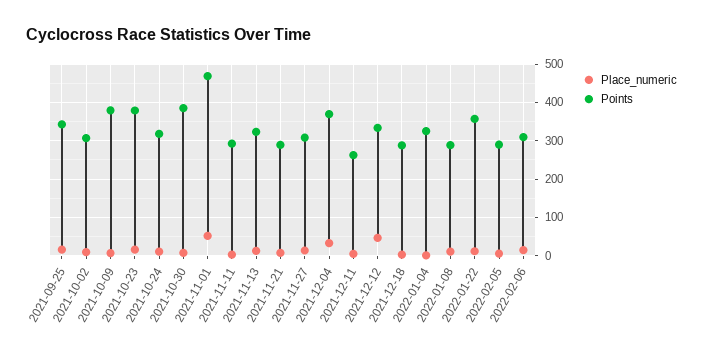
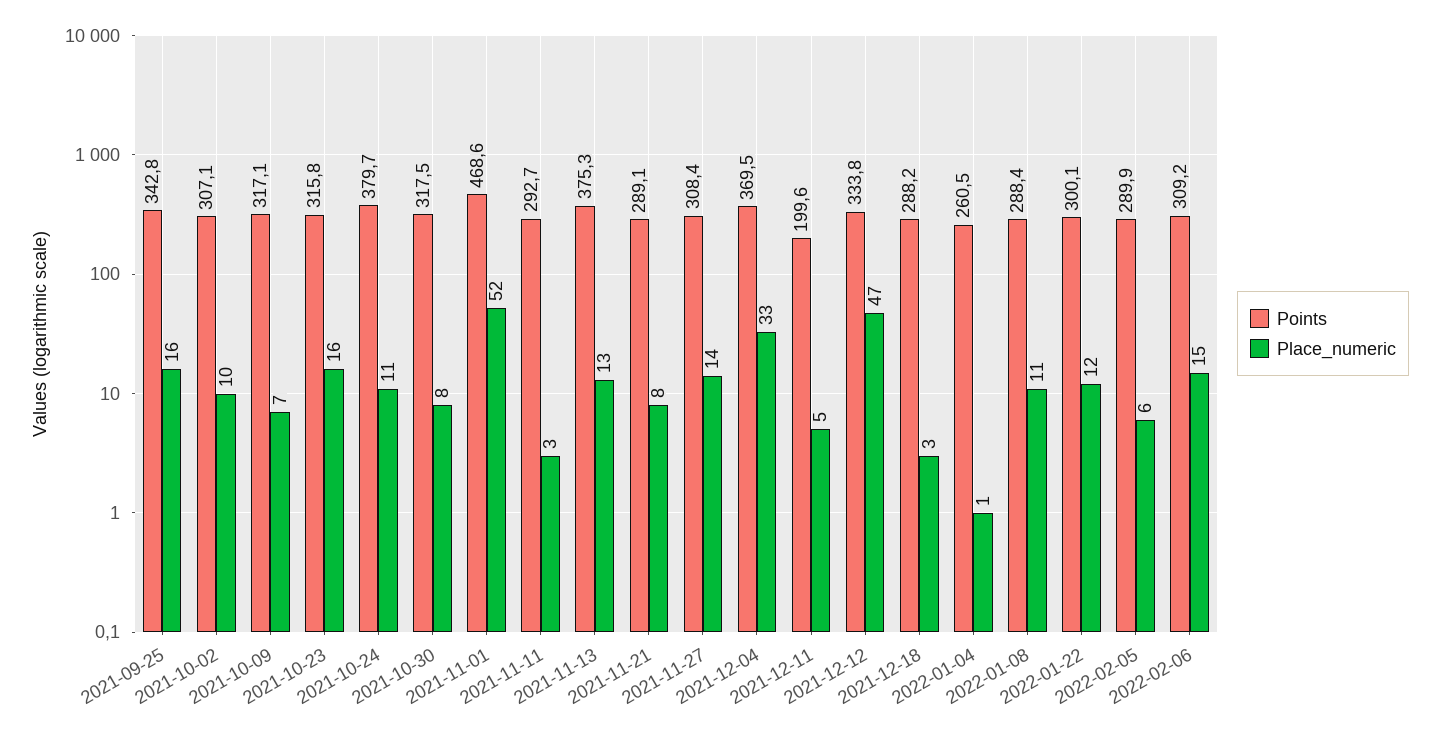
Points, 2021-10-09: 380 -> 317.1
Points, 2021-10-23: 380 -> 315.8
Points, 2021-10-24: 320 -> 379.7
Points, 2021-10-30: 380 -> 317.5
Points, 2021-11-13: 320 -> 375.3
Points, 2021-12-11: 260 -> 199.6
Points, 2022-01-04: 320 -> 260.5
Points, 2022-01-22: 360 -> 300.1

